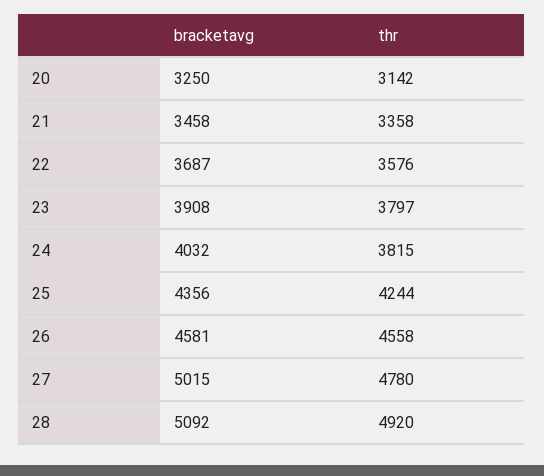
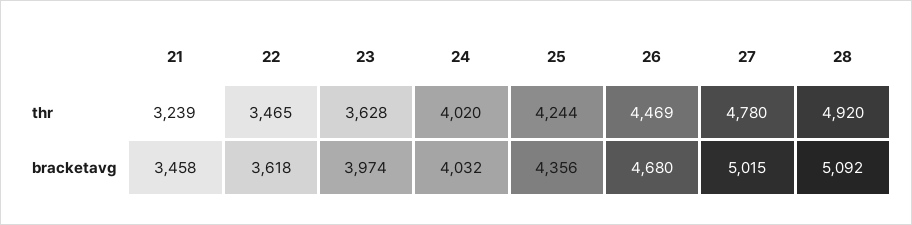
bracketavg, 20: 3250 -> none
thr, 20: 3142 -> none
thr, 21: 3358 -> 3239
bracketavg, 22: 3687 -> 3618
thr, 22: 3576 -> 3465
bracketavg, 23: 3908 -> 3974
thr, 23: 3797 -> 3628
thr, 24: 3815 -> 4020
bracketavg, 26: 4581 -> 4680
thr, 26: 4558 -> 4469

